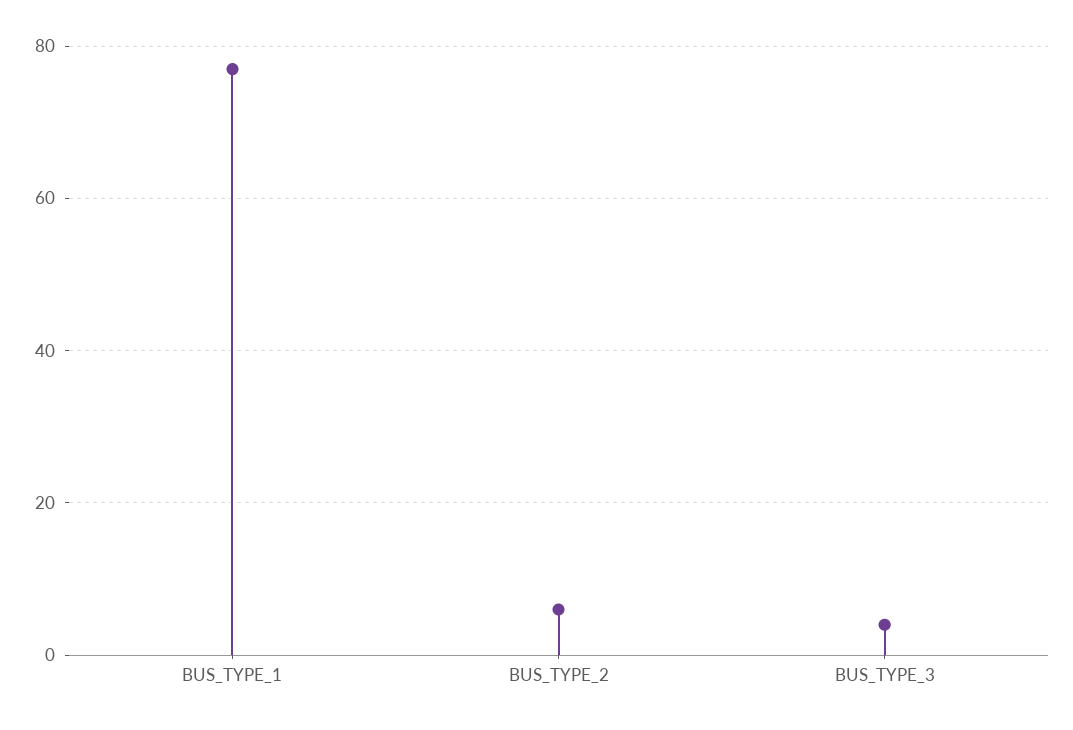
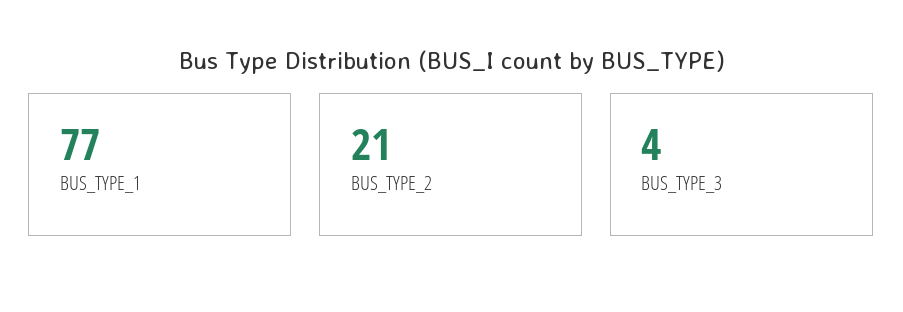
BUS_TYPE_2: 5 -> 21

